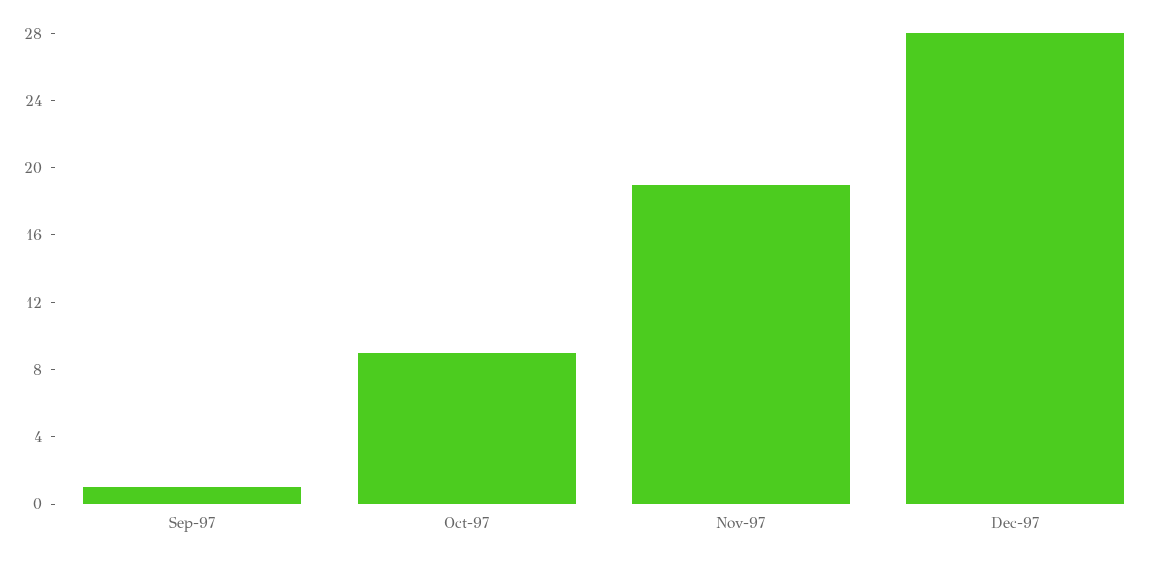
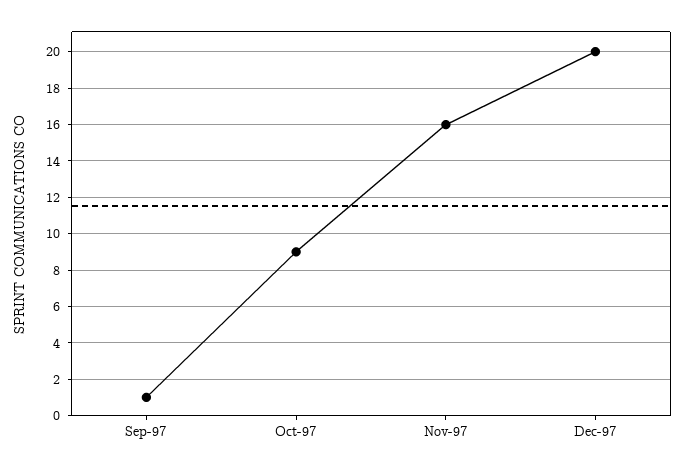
Nov-97: 19 -> 16
Dec-97: 28 -> 20

